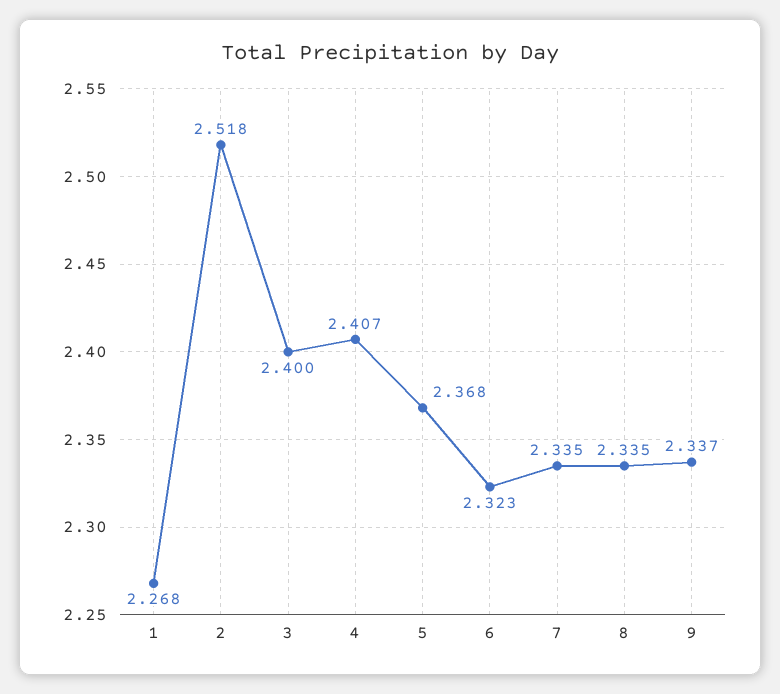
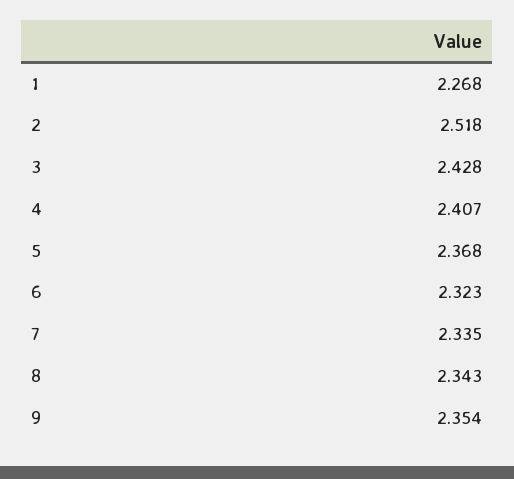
3: 2.4 -> 2.428
8: 2.335 -> 2.343
9: 2.337 -> 2.354

